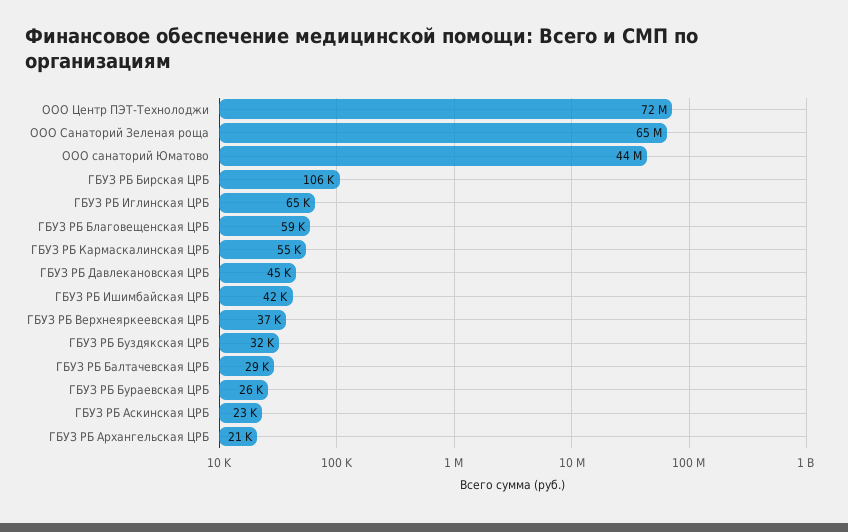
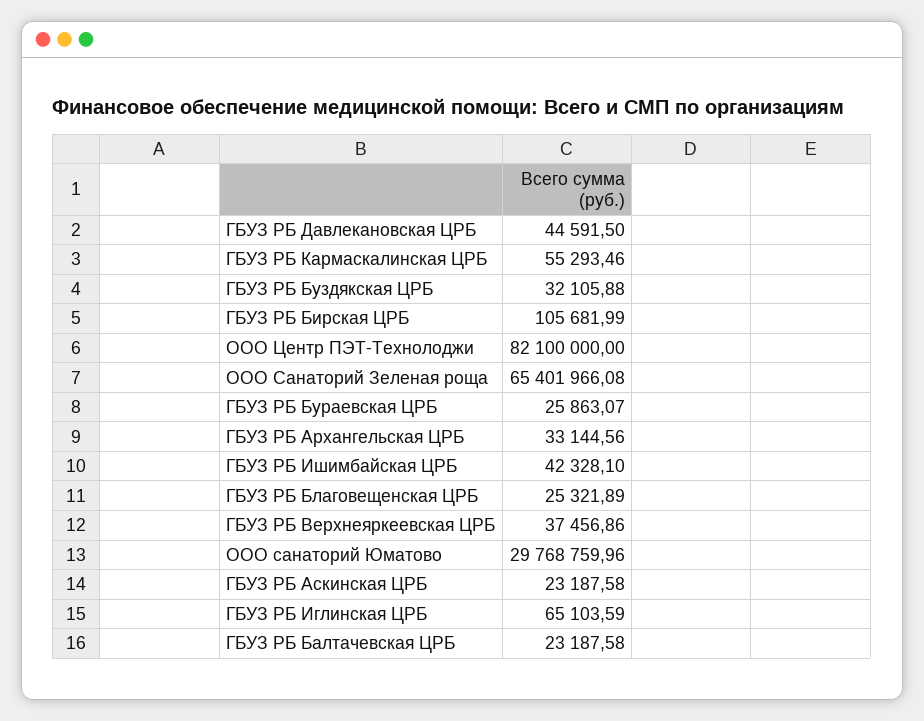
ООО Центр ПЭТ-Технолоджи: 72000000 -> 82100000
ООО санаторий Юматово: 44000000 -> 29768759.96
ГБУЗ РБ Благовещенская ЦРБ: 59000 -> 25321.89
ГБУЗ РБ Балтачевская ЦРБ: 29000 -> 23187.58
ГБУЗ РБ Архангельская ЦРБ: 21000 -> 33144.56

